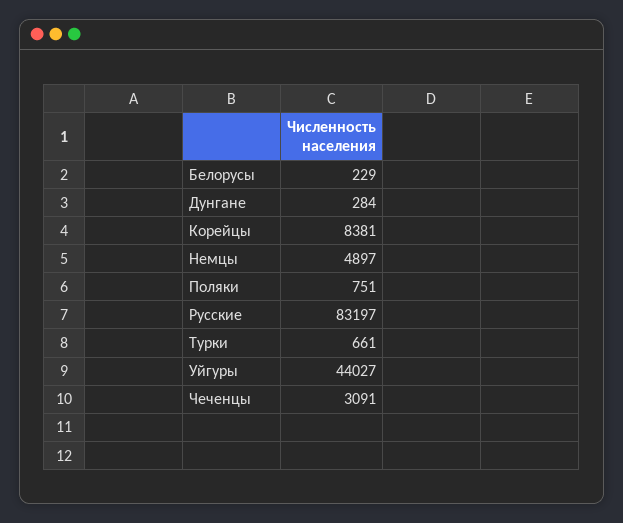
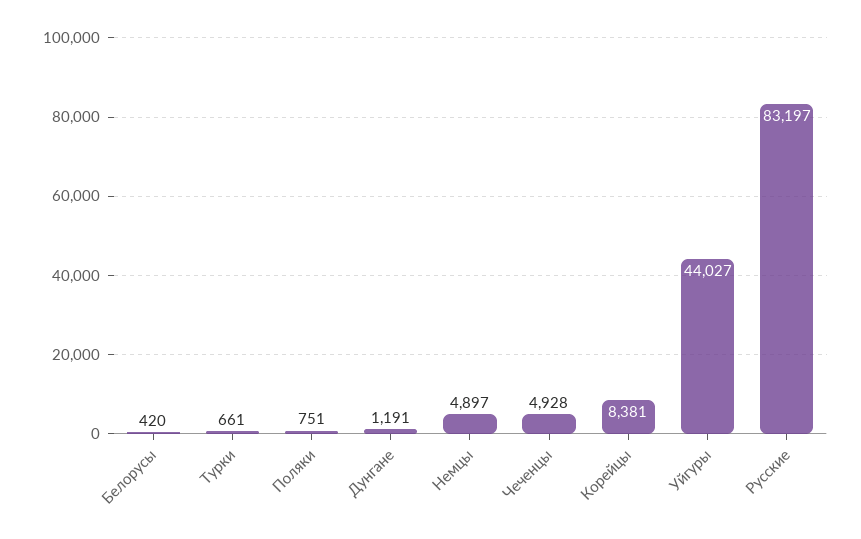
Белорусы: 229 -> 420
Дунгане: 284 -> 1191
Чеченцы: 3091 -> 4928

